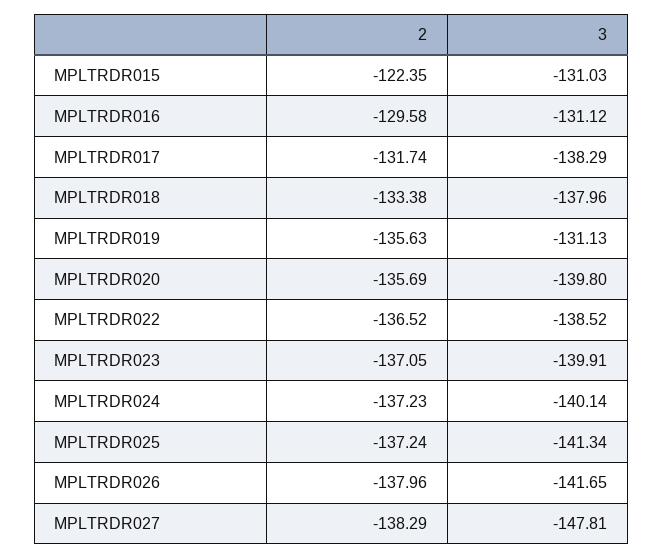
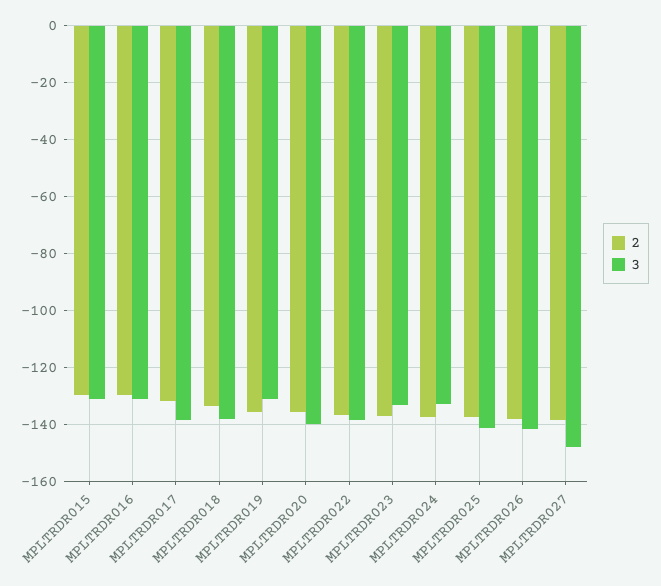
2, MPLTRDR015: -122.35 -> -130
3, MPLTRDR023: -139.91 -> -132.5
3, MPLTRDR024: -140.14 -> -132.5

